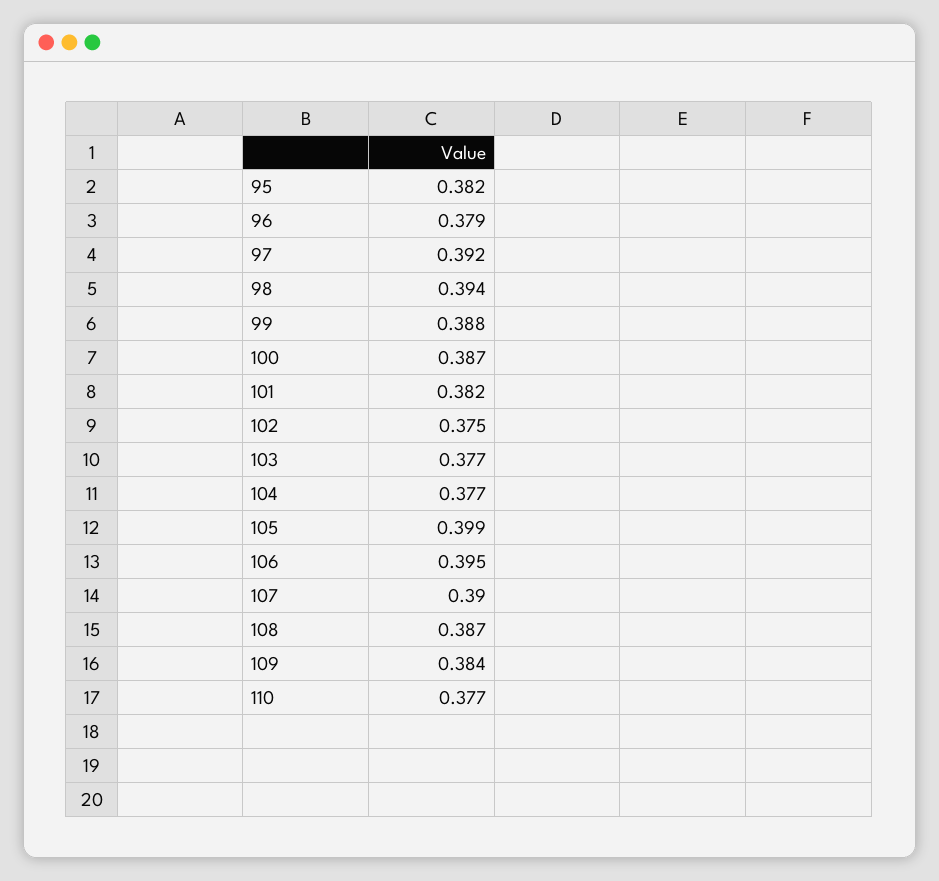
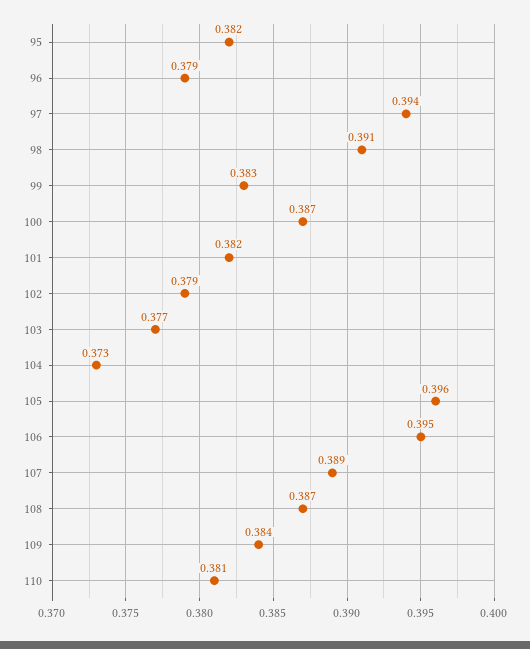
97: 0.392 -> 0.394
98: 0.394 -> 0.391
99: 0.388 -> 0.383
102: 0.375 -> 0.379
104: 0.377 -> 0.373
105: 0.399 -> 0.396
107: 0.39 -> 0.389
110: 0.377 -> 0.381

